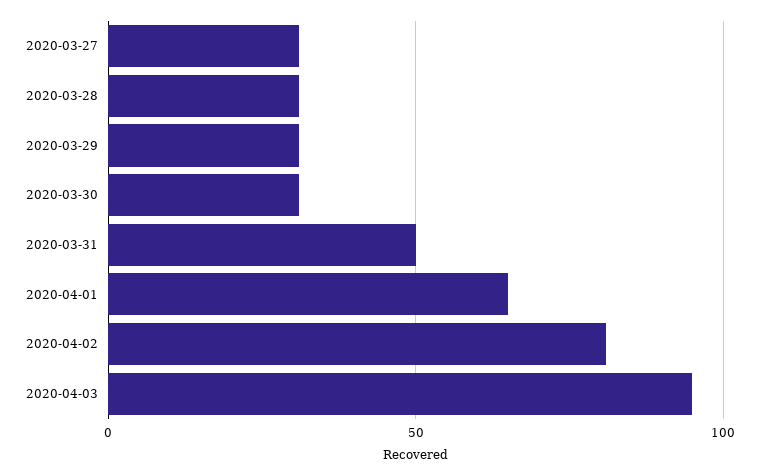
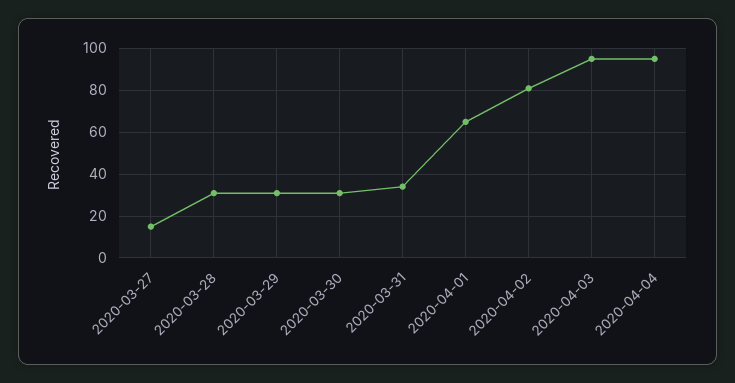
2020-03-27: 30 -> 15
2020-03-31: 50 -> 35
2020-04-04: none -> 95

